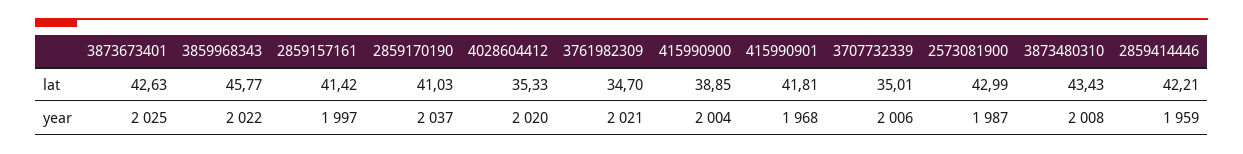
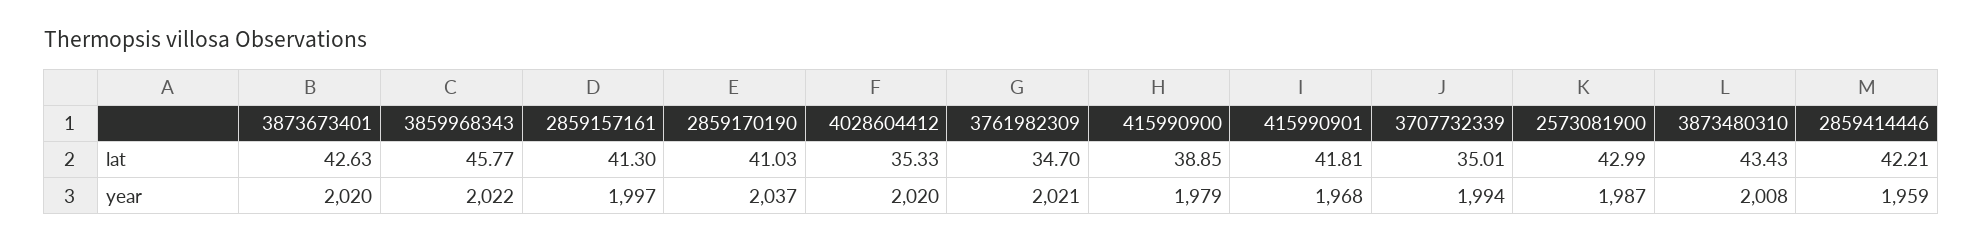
2859157161, lat: 41.42 -> 41.3
3873673401, year: 2025 -> 2020
415990900, year: 2004 -> 1979
3707732339, year: 2006 -> 1994

